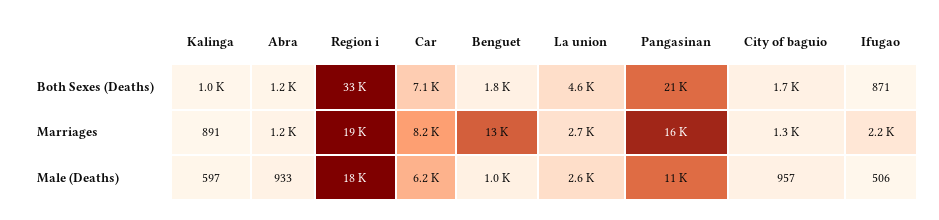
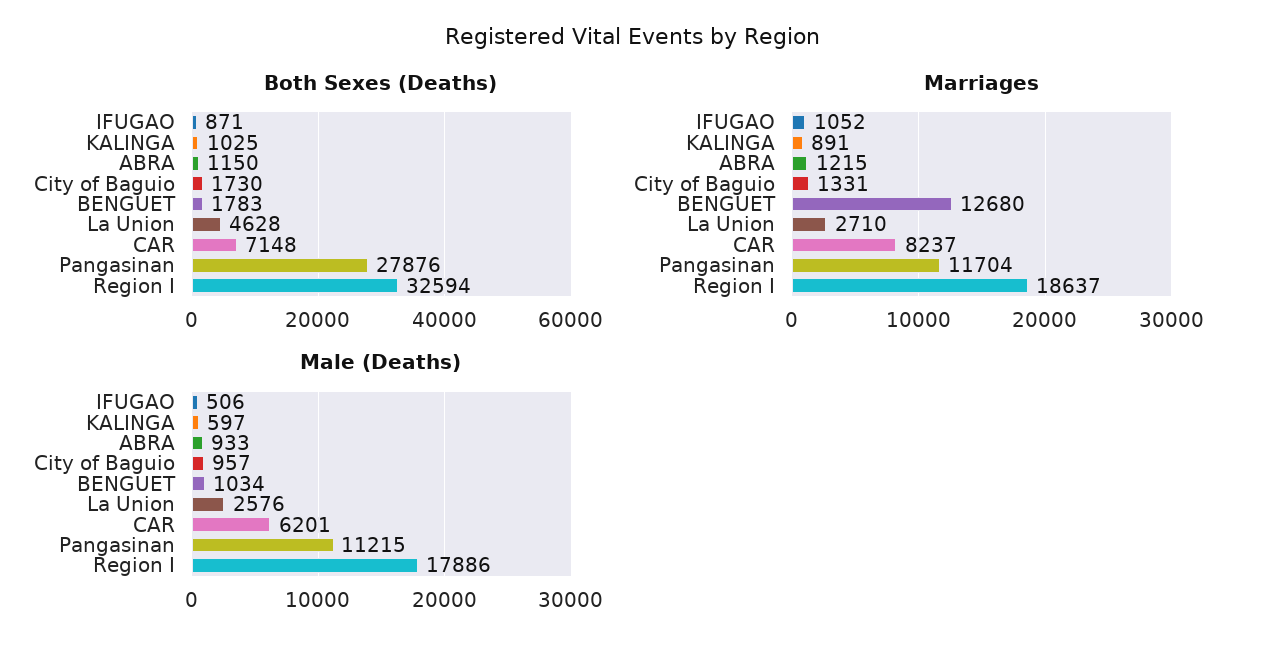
Both Sexes (Deaths), Pangasinan: 21000 -> 27876
Marriages, Pangasinan: 16000 -> 11704
Marriages, Ifugao: 2200 -> 1052

